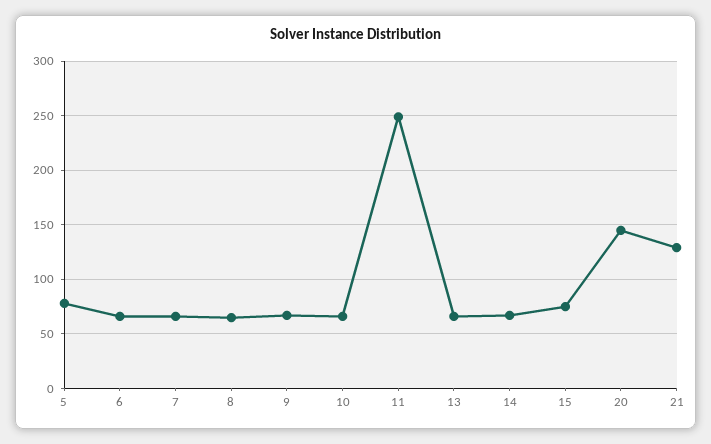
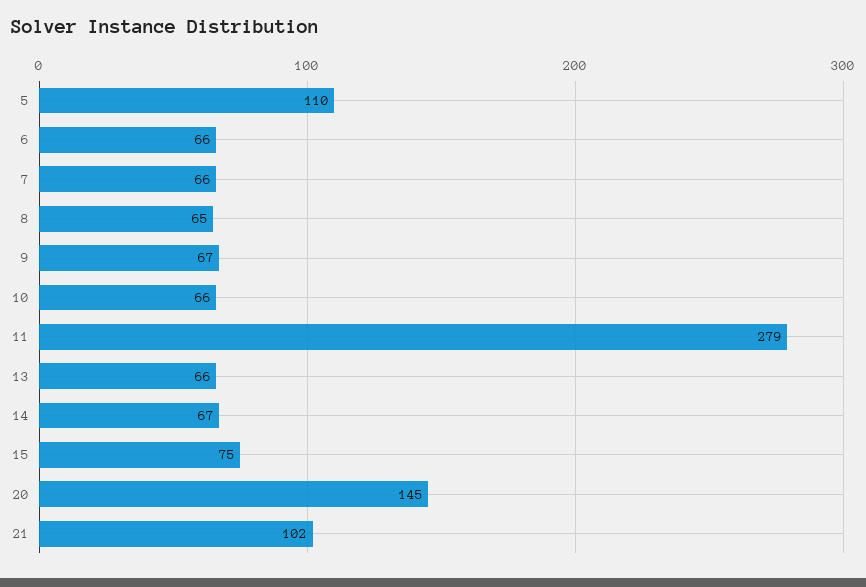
5: 80 -> 110
11: 250 -> 279
21: 130 -> 102

